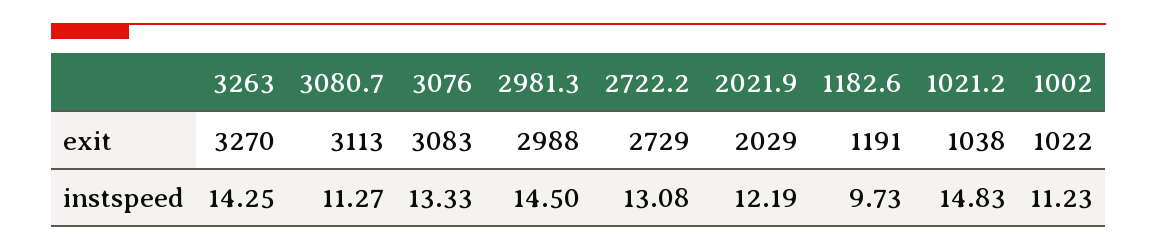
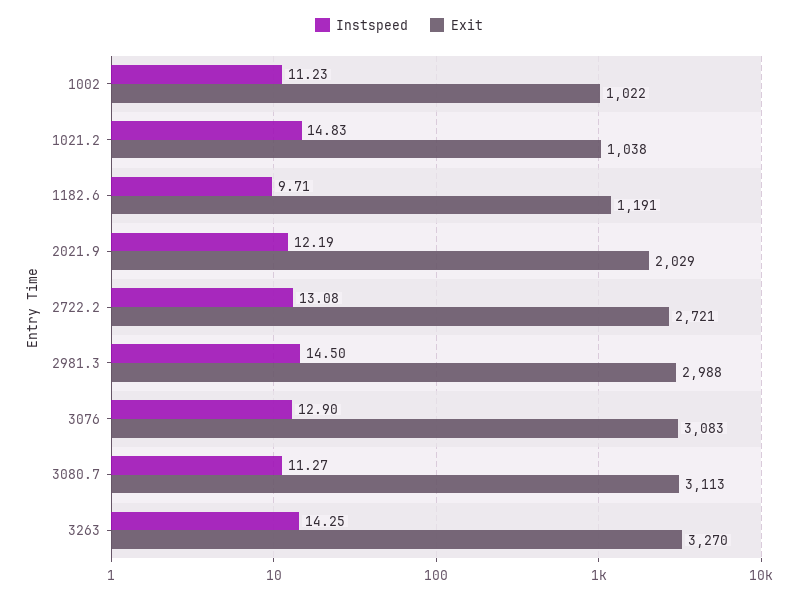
exit, 2722.2: 2729 -> 2721
instspeed, 3076: 13.33 -> 12.9
instspeed, 1182.6: 9.73 -> 9.71

